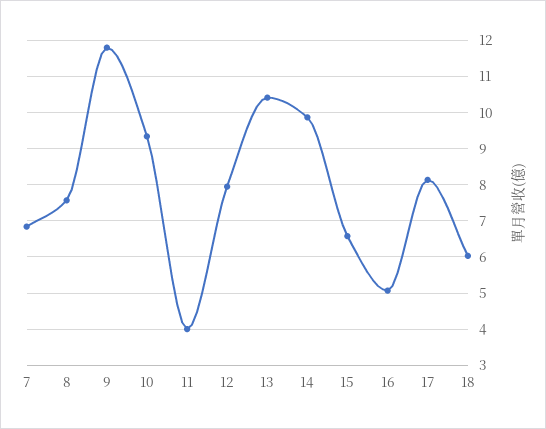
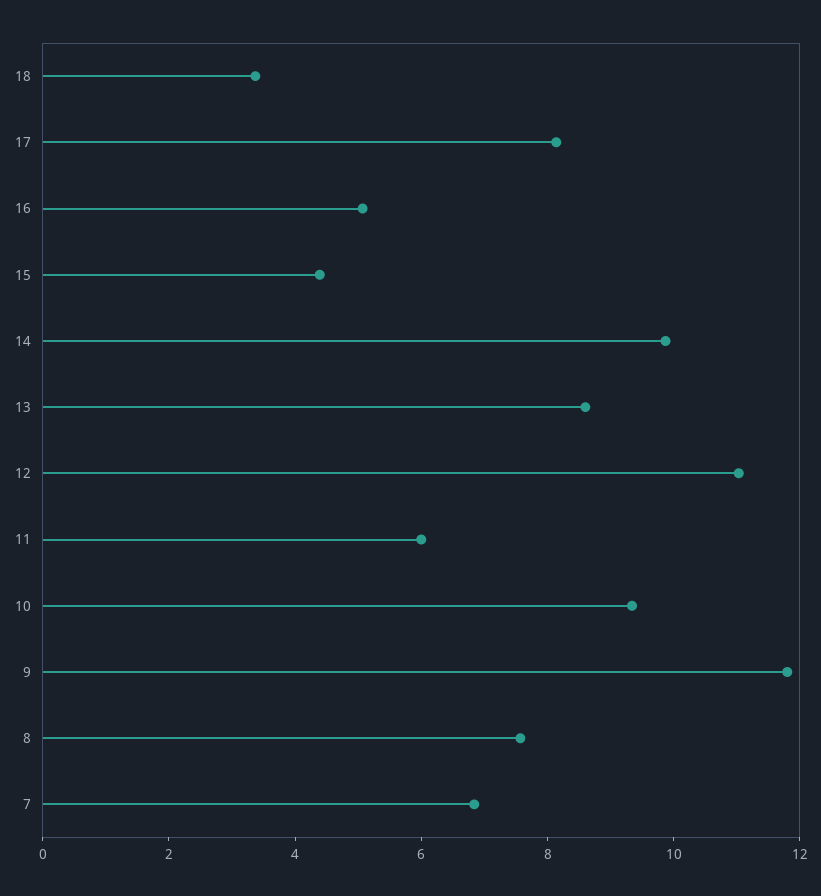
11: 4 -> 6
12: 8 -> 11
13: 10.4 -> 8.5
15: 6.6 -> 4.5
18: 6 -> 3.5

